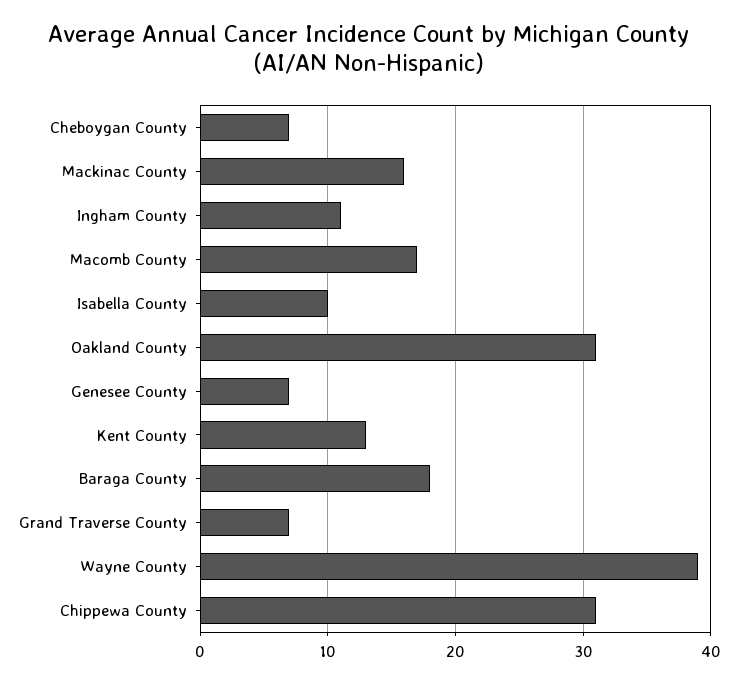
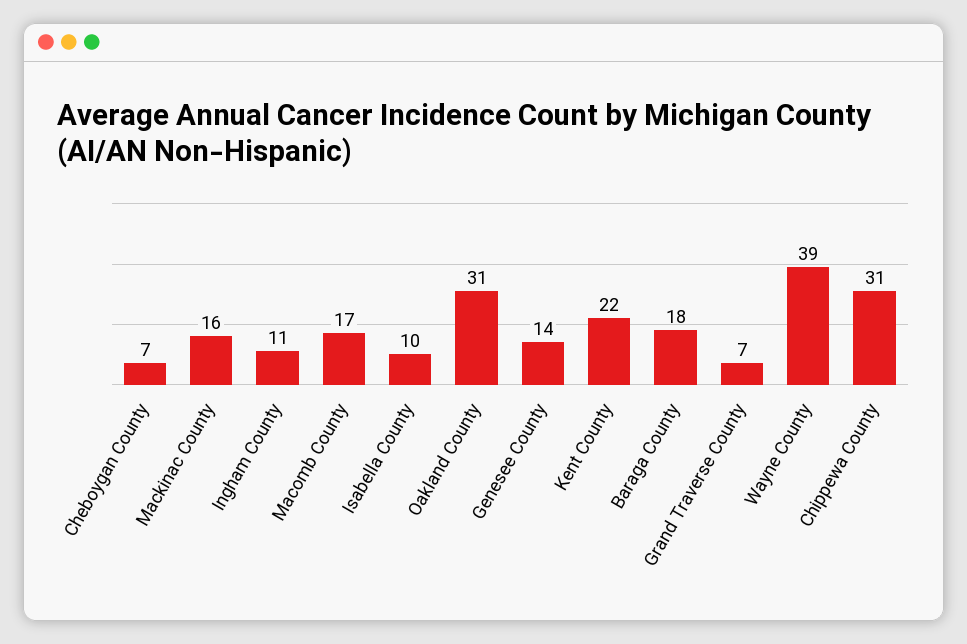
Genesee County: 7 -> 14
Kent County: 13 -> 22

